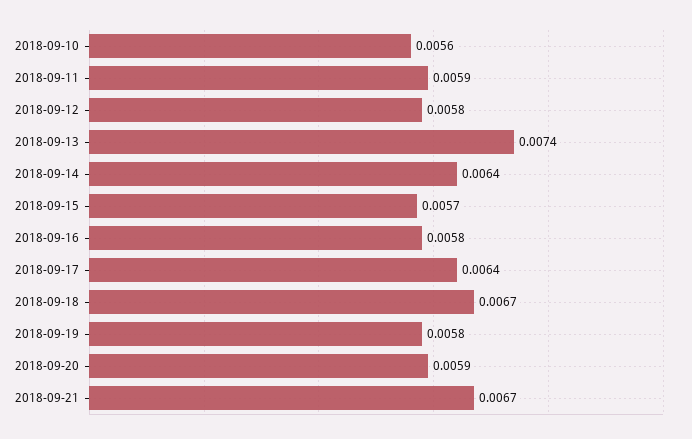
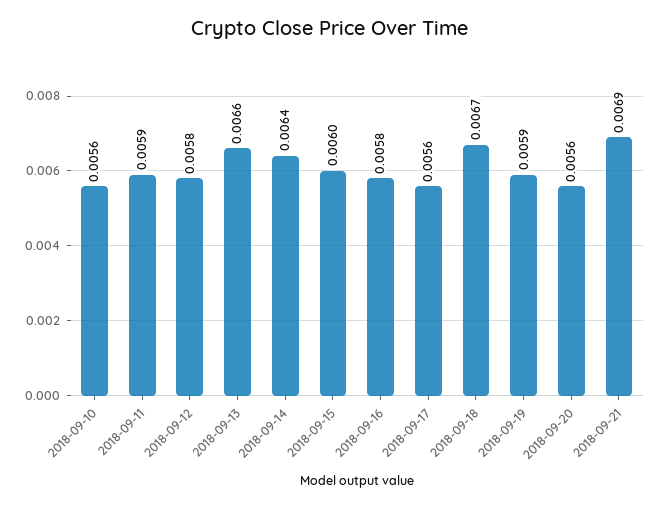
2018-09-13: 0.0074 -> 0.0066
2018-09-15: 0.0057 -> 0.006
2018-09-17: 0.0064 -> 0.0056
2018-09-19: 0.0058 -> 0.0059
2018-09-20: 0.0059 -> 0.0056
2018-09-21: 0.0067 -> 0.0069

